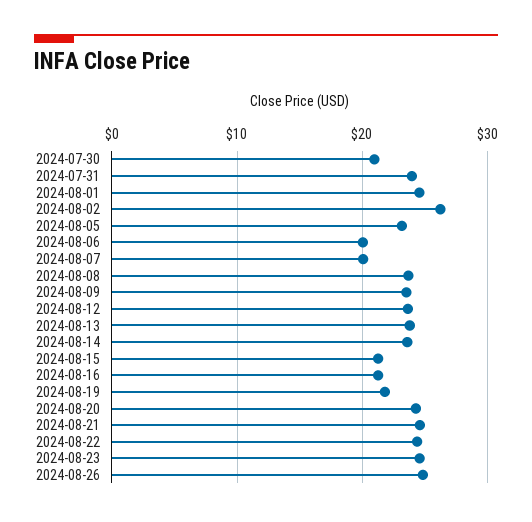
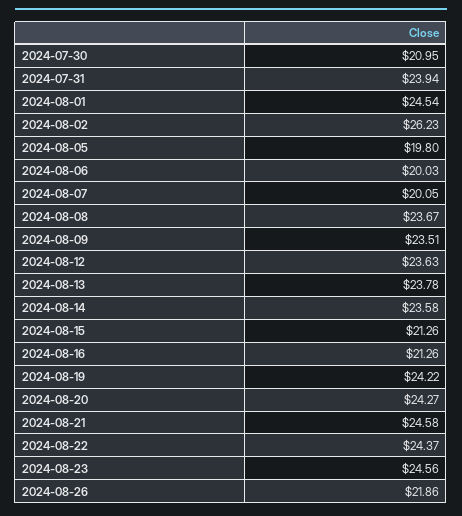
2024-08-05: 23 -> 19.8
2024-08-19: 22 -> 24.22
2024-08-26: 25 -> 21.86

